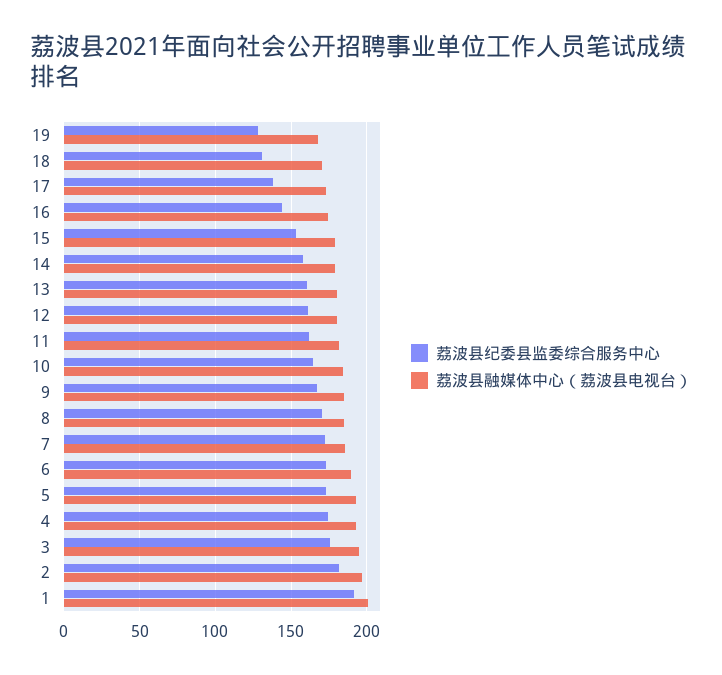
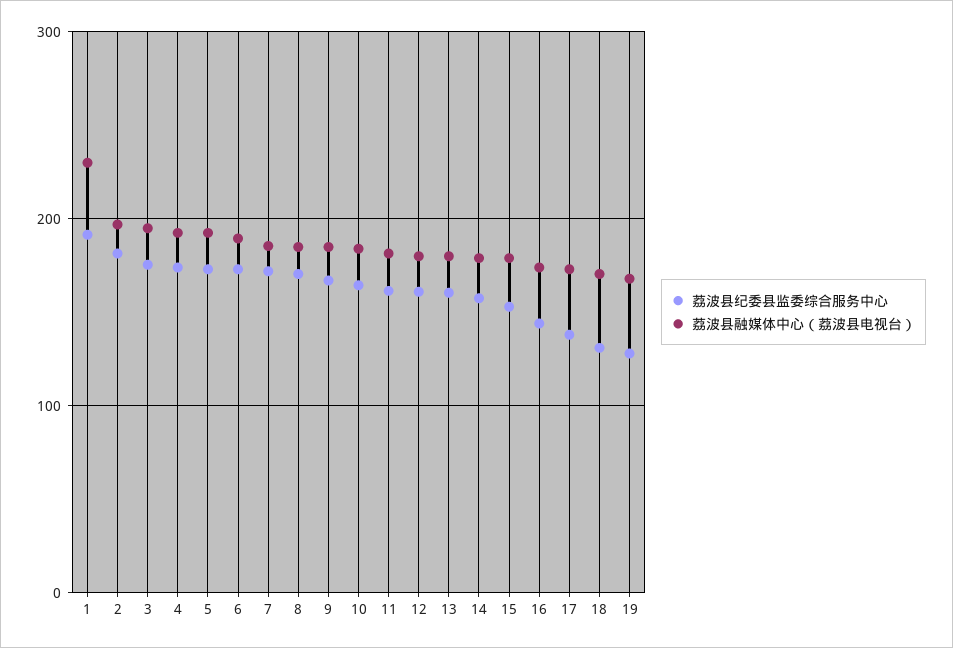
荔波县融媒体中心（荔波县电视台）, 1: 200 -> 230

